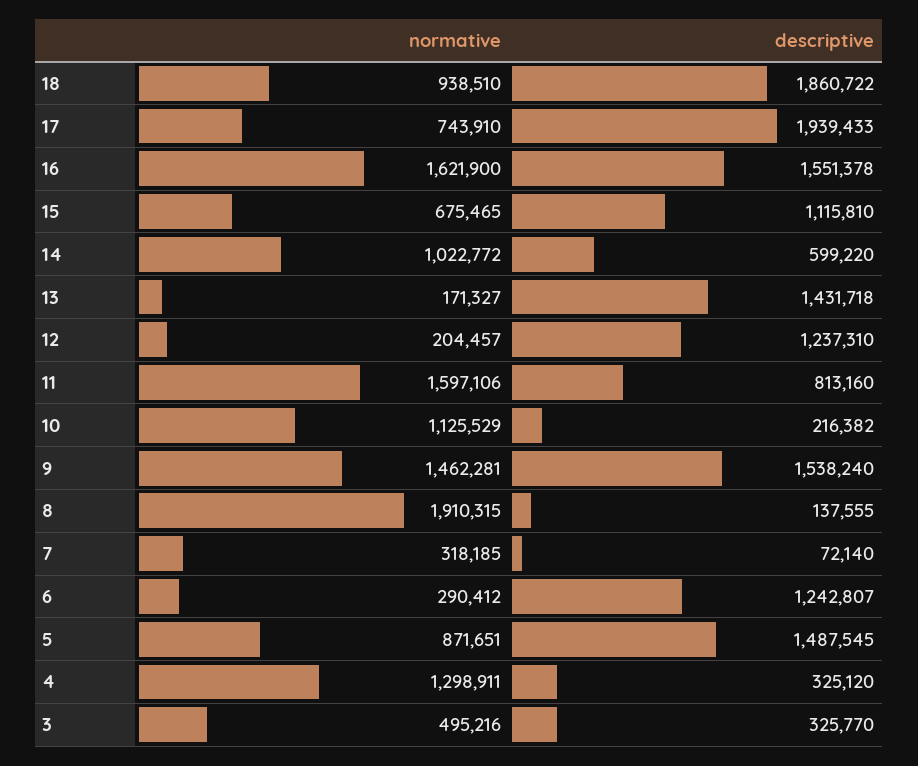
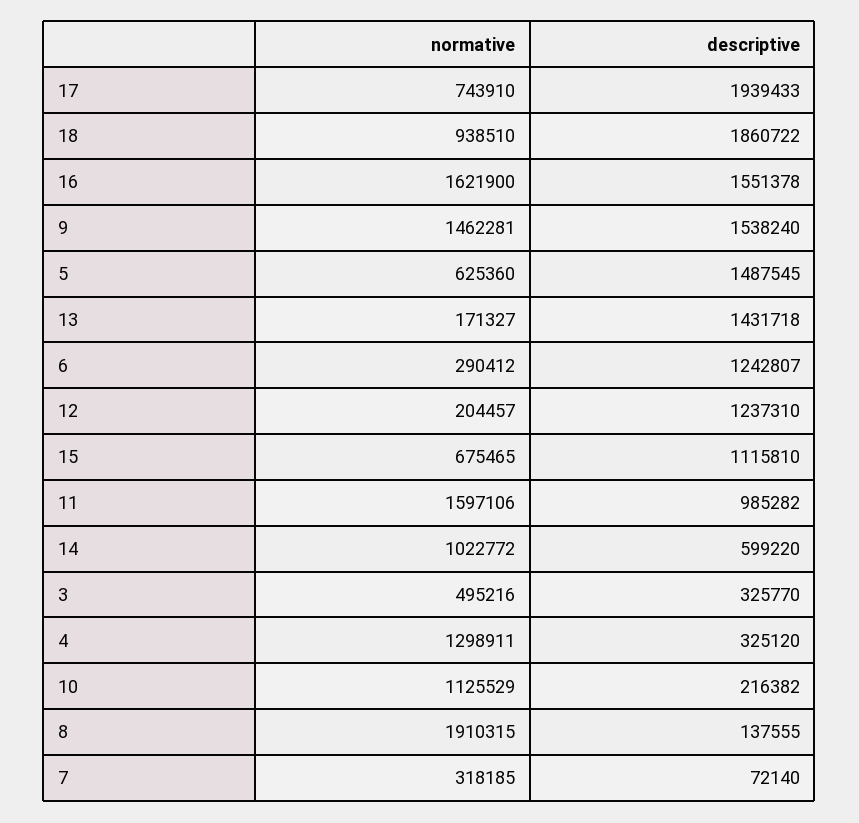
descriptive, 11: 813160 -> 985282
normative, 5: 871651 -> 625360

